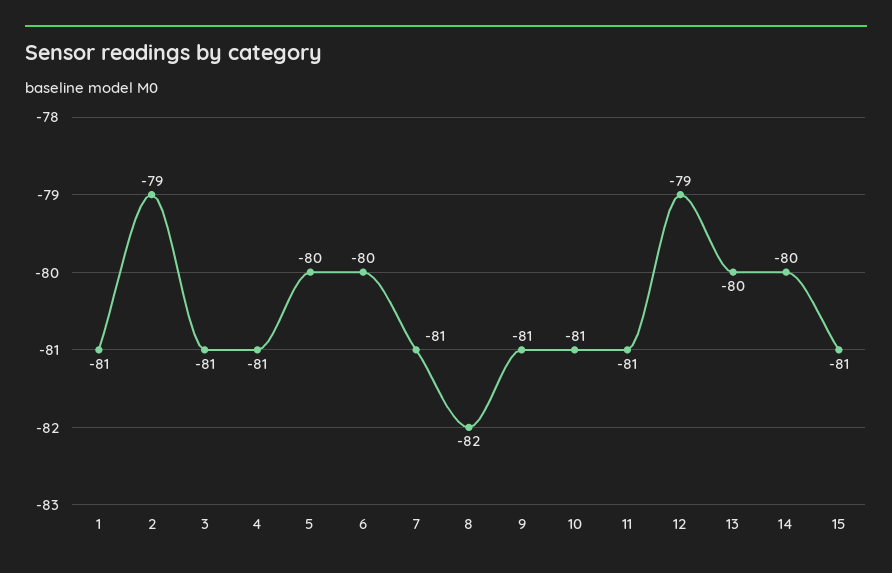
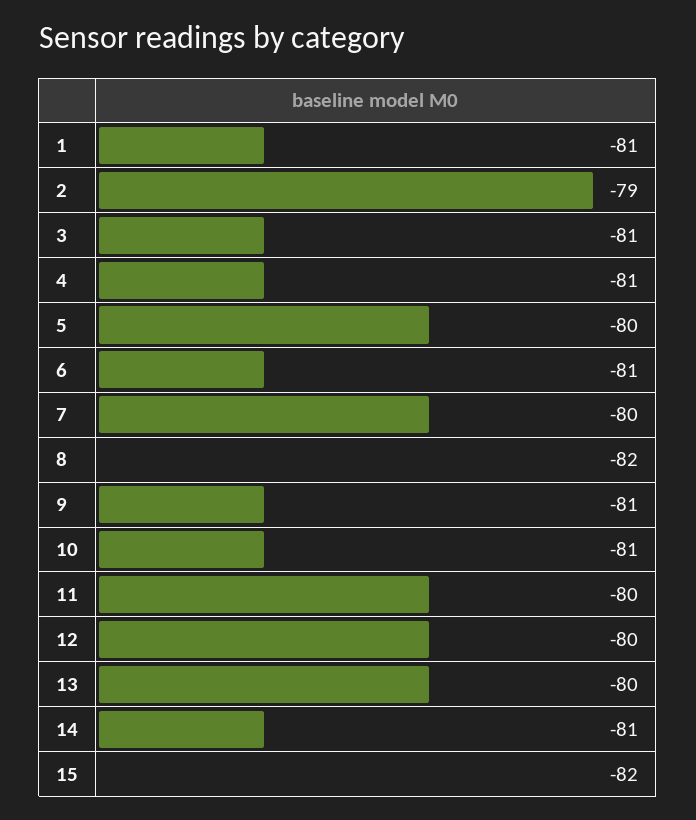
6: -80 -> -81
7: -81 -> -80
11: -81 -> -80
12: -79 -> -80
14: -80 -> -81
15: -81 -> -82

